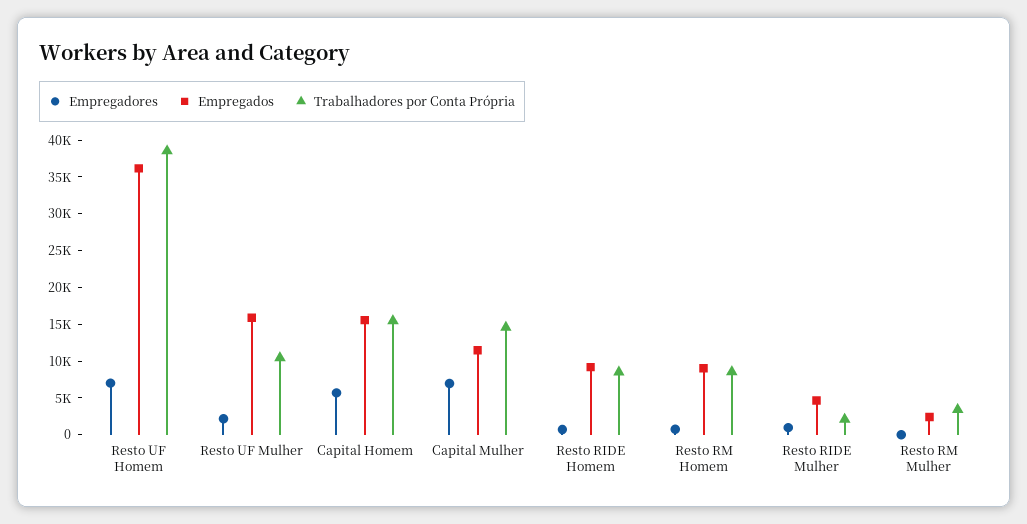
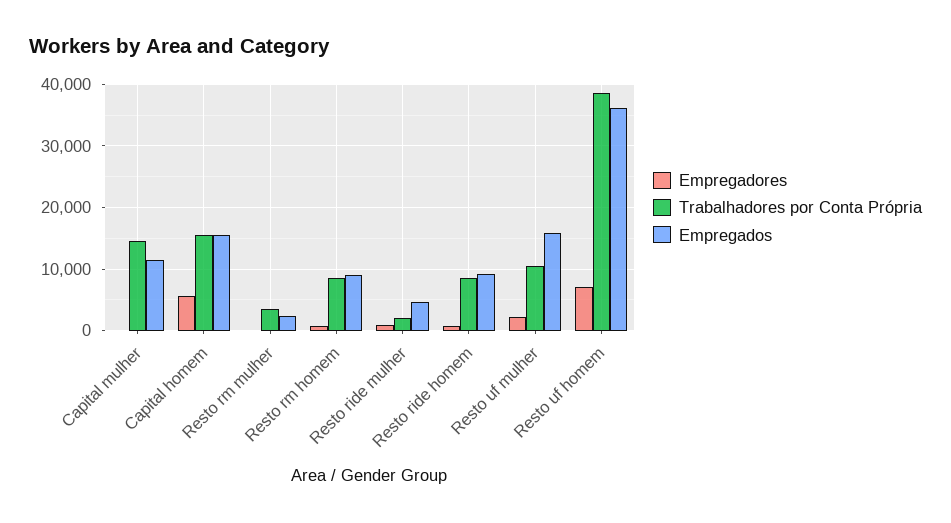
Empregadores, Capital Mulher: 7500 -> 0

